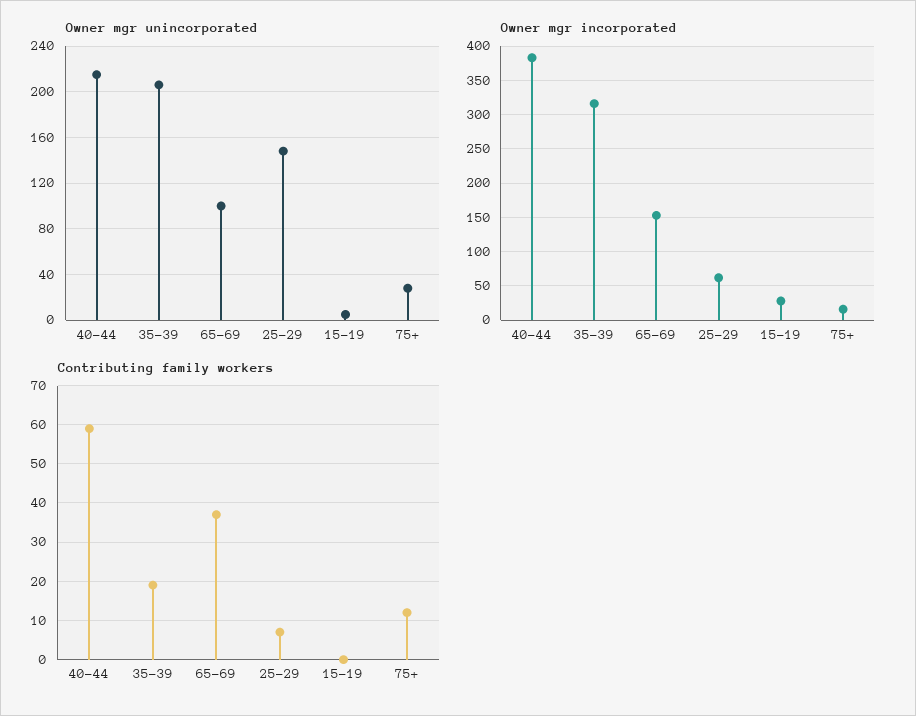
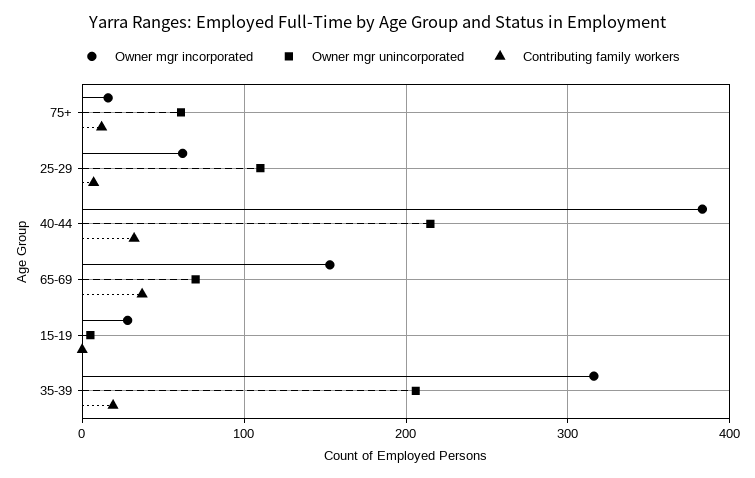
Owner mgr unincorporated, 65-69: 100 -> 70
Owner mgr unincorporated, 25-29: 150 -> 110
Owner mgr unincorporated, 75+: 30 -> 60
Contributing family workers, 40-44: 60 -> 30

